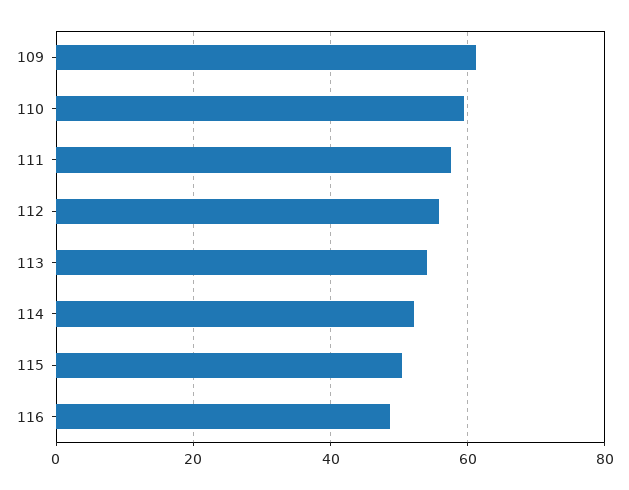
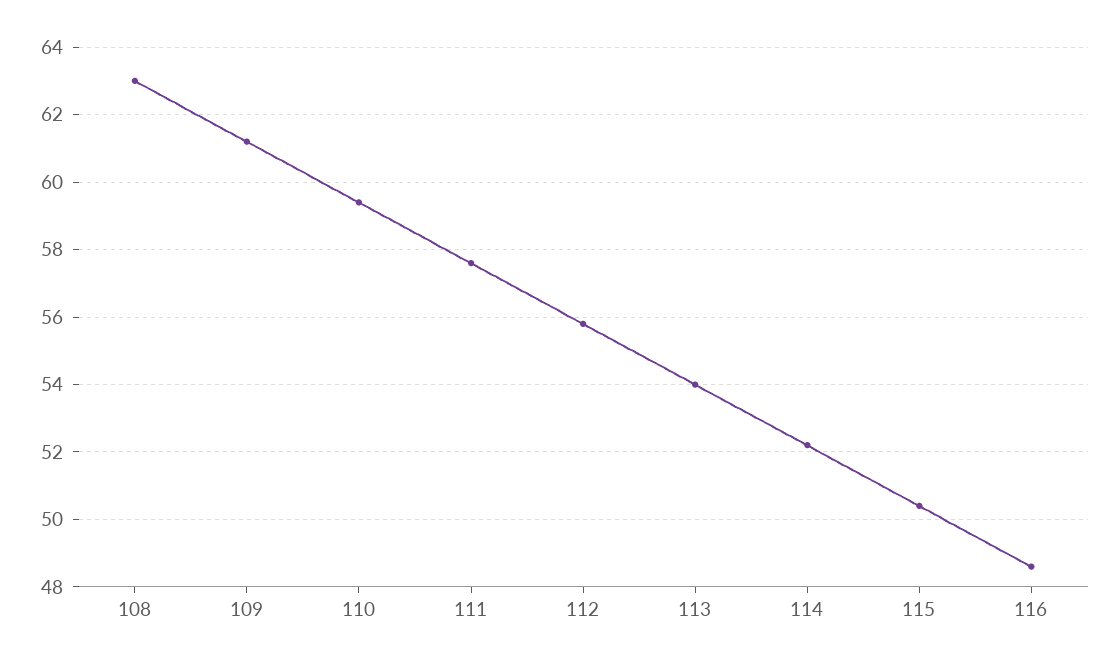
108: none -> 63

